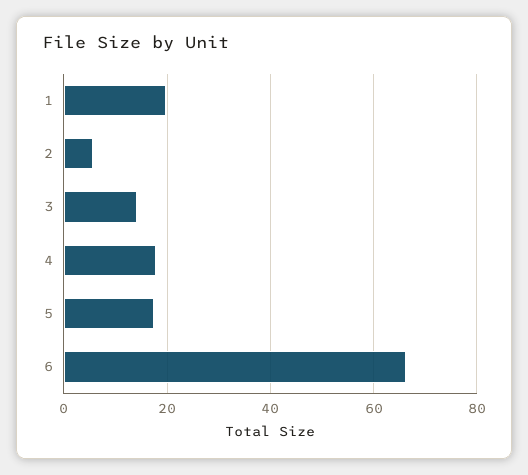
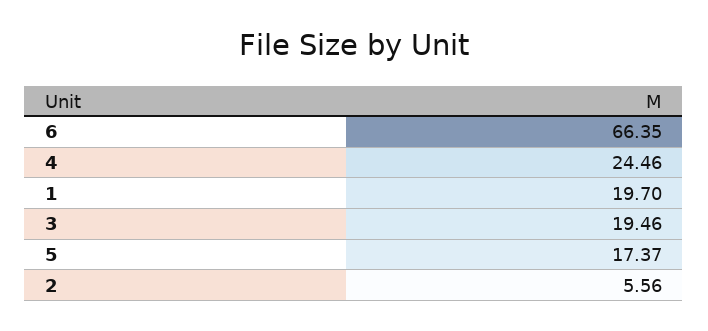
3: 14 -> 19.46
4: 18 -> 24.46

